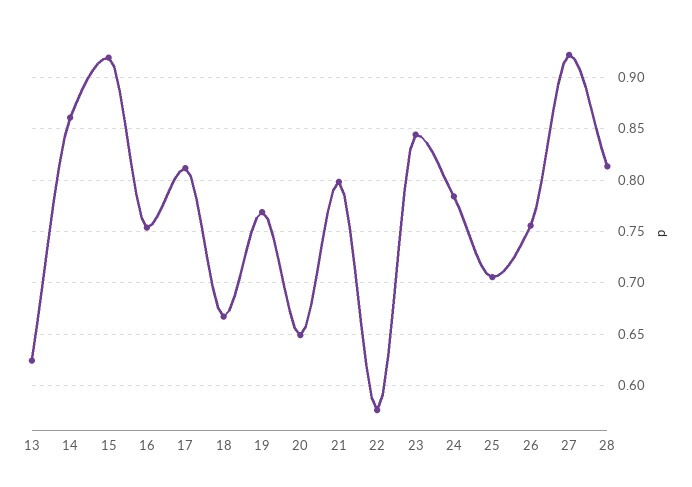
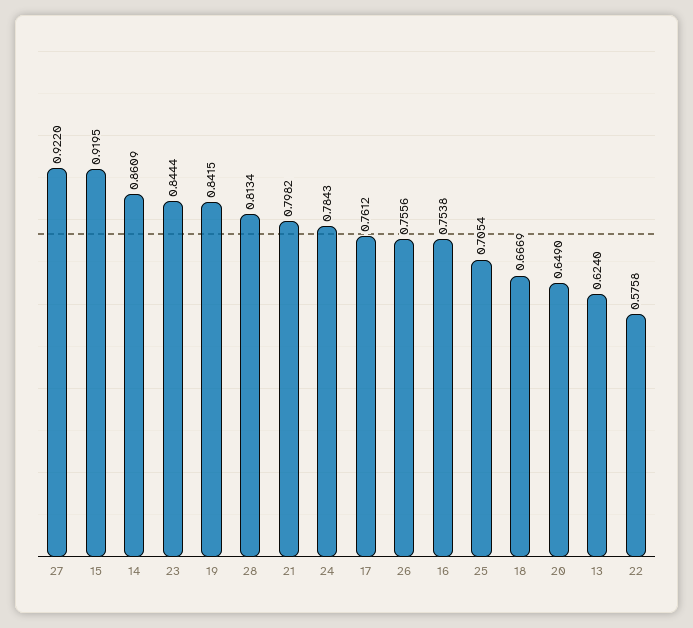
17: 0.81 -> 0.7612
19: 0.77 -> 0.8415

